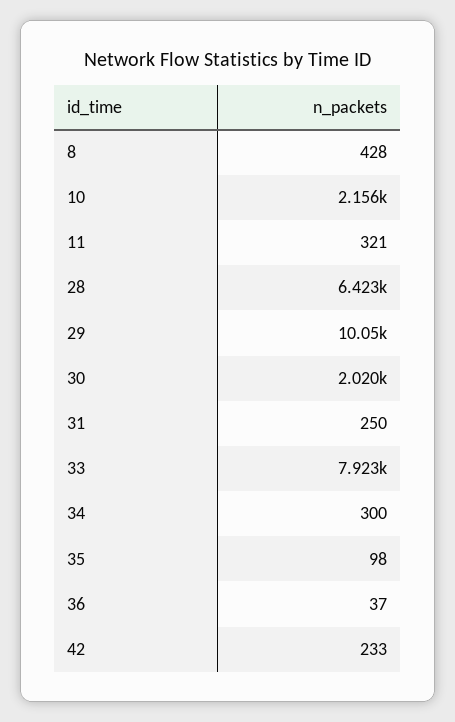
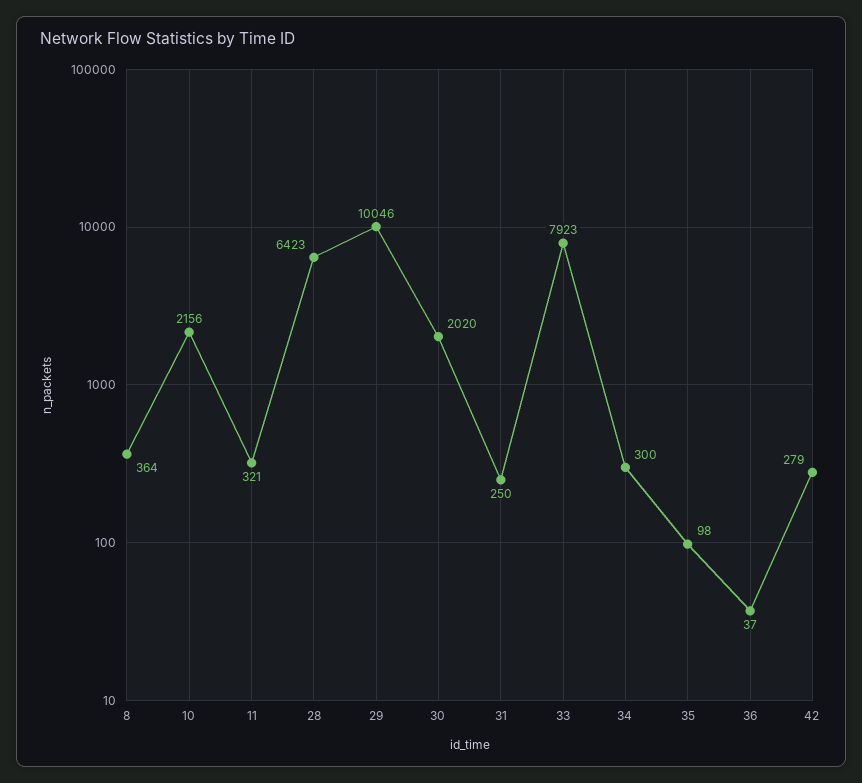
8: 428 -> 364
42: 233 -> 279

